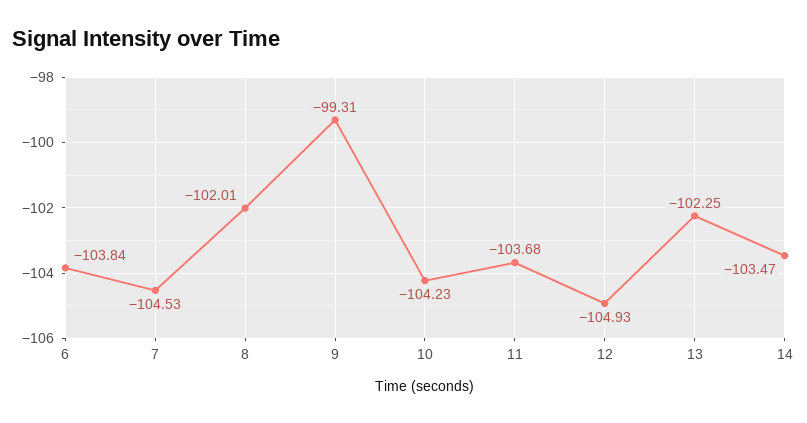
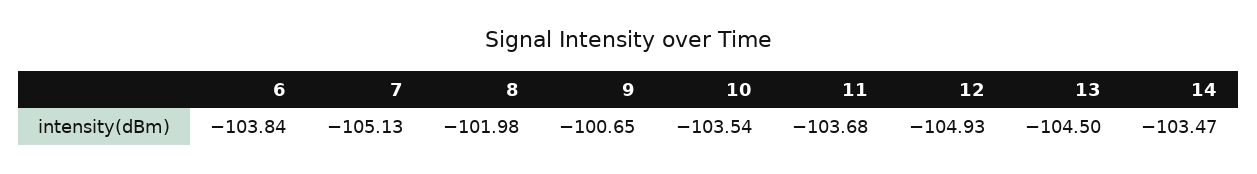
7: -104.53 -> -105.13
8: -102.01 -> -101.98
9: -99.31 -> -100.65
10: -104.23 -> -103.54
13: -102.25 -> -104.5

